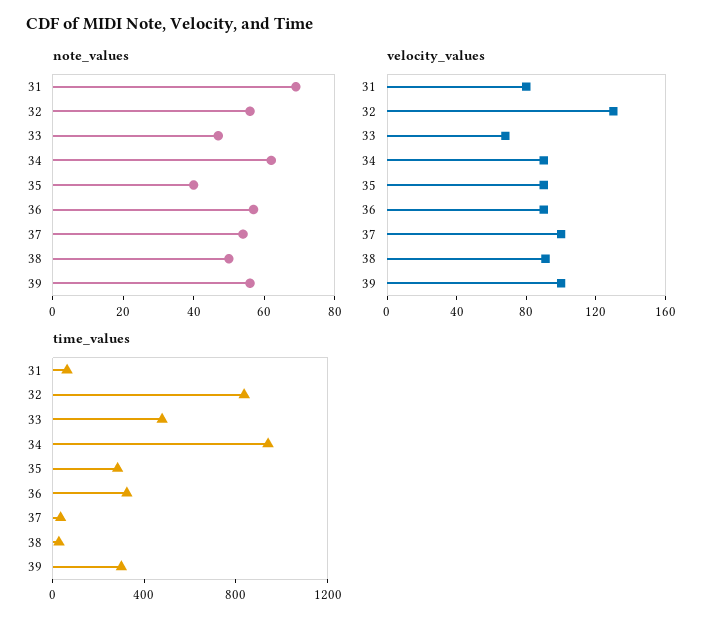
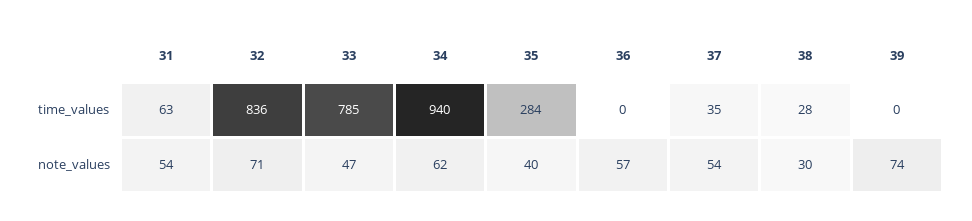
note_values, 31: 70 -> 54
note_values, 32: 55 -> 71
note_values, 38: 50 -> 30
note_values, 39: 55 -> 74
velocity_values, 31: 80 -> none
velocity_values, 32: 130 -> none
velocity_values, 33: 70 -> none
velocity_values, 34: 90 -> none
velocity_values, 35: 90 -> none
velocity_values, 36: 90 -> none
velocity_values, 37: 100 -> none
velocity_values, 38: 90 -> none
velocity_values, 39: 100 -> none
time_values, 33: 500 -> 785
time_values, 36: 300 -> 0
time_values, 39: 300 -> 0

